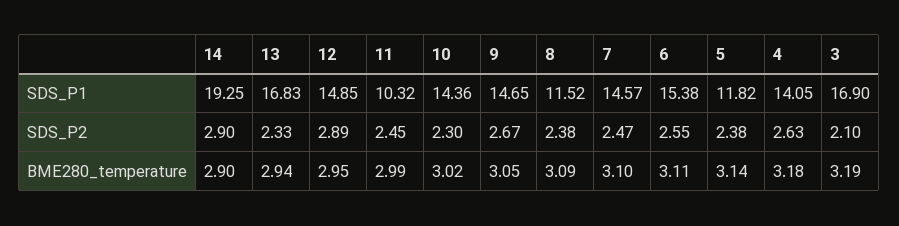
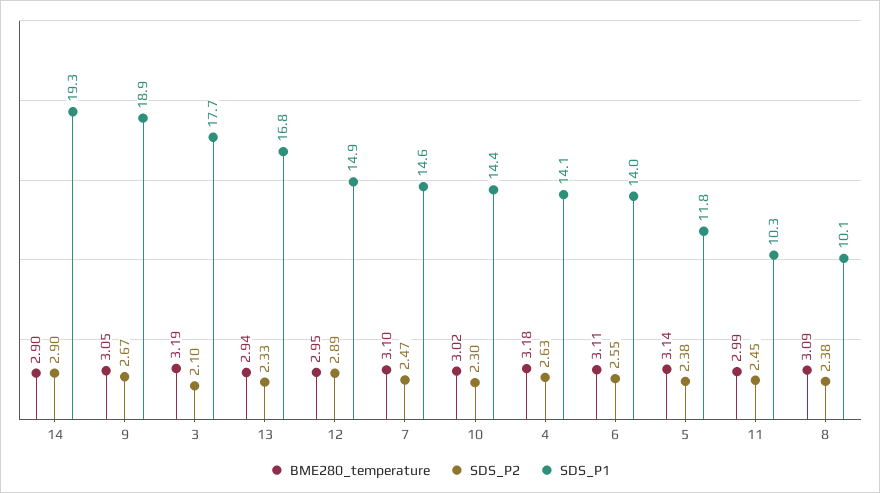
SDS_P1, 9: 14.65 -> 18.9
SDS_P1, 8: 11.52 -> 10.1
SDS_P1, 6: 15.38 -> 14
SDS_P1, 3: 16.9 -> 17.7

